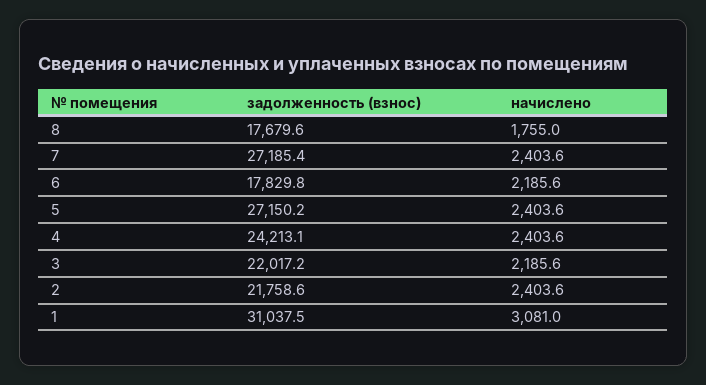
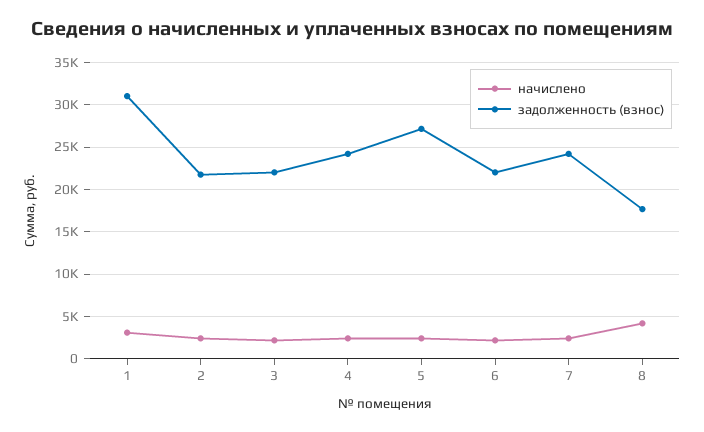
начислено, 8: 1755 -> 4000
задолженность (взнос), 7: 27185.4 -> 24000
задолженность (взнос), 6: 17829.8 -> 22000

